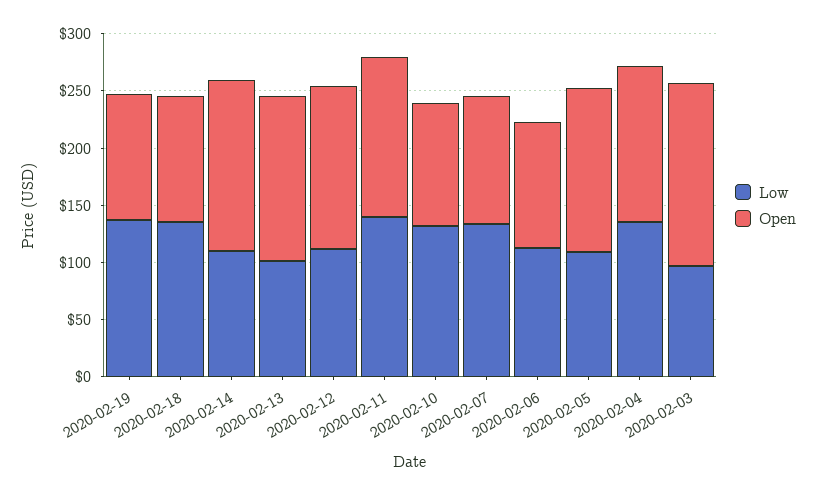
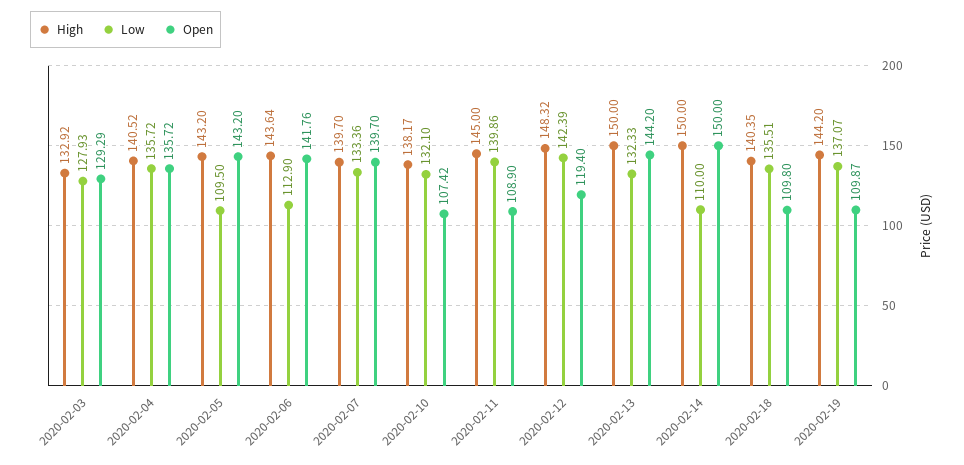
Low, 2020-02-13: 100 -> 132.33
Low, 2020-02-12: 110 -> 142.39
Open, 2020-02-12: 140 -> 119.4
Open, 2020-02-11: 140 -> 108.9
Open, 2020-02-07: 110 -> 139.7
Open, 2020-02-06: 110 -> 141.76
Low, 2020-02-03: 100 -> 127.93
Open, 2020-02-03: 160 -> 129.29
High, 2020-02-03: none -> 132.92
High, 2020-02-04: none -> 140.52
High, 2020-02-05: none -> 143.2
High, 2020-02-06: none -> 143.64
High, 2020-02-07: none -> 139.7
High, 2020-02-10: none -> 138.17
High, 2020-02-11: none -> 145
High, 2020-02-12: none -> 148.32
High, 2020-02-13: none -> 150
High, 2020-02-14: none -> 150
High, 2020-02-18: none -> 140.35
High, 2020-02-19: none -> 144.2

